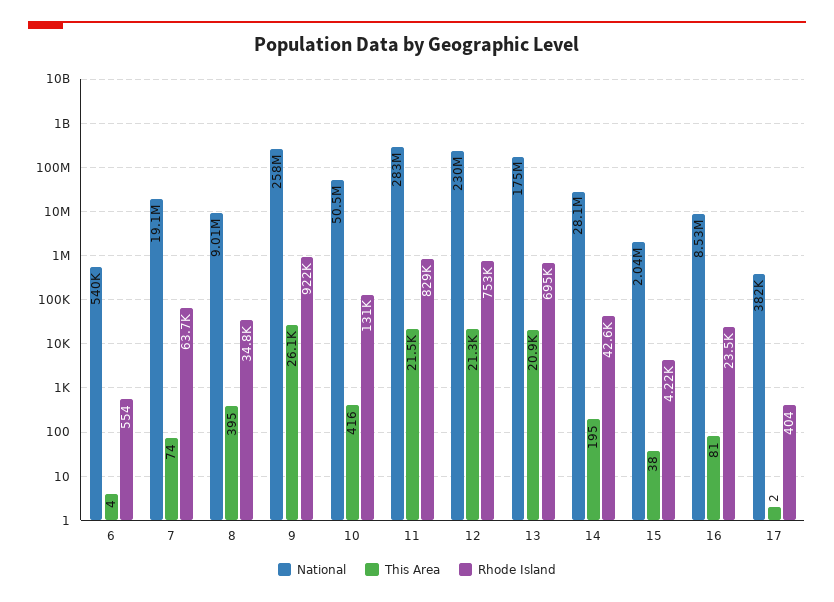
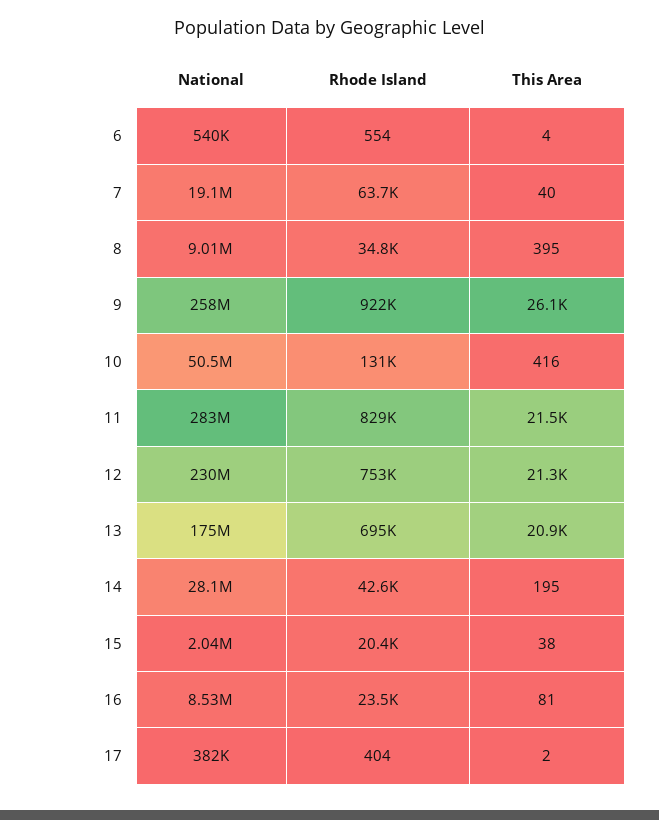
This Area, 7: 74 -> 40
Rhode Island, 15: 4220 -> 20400

